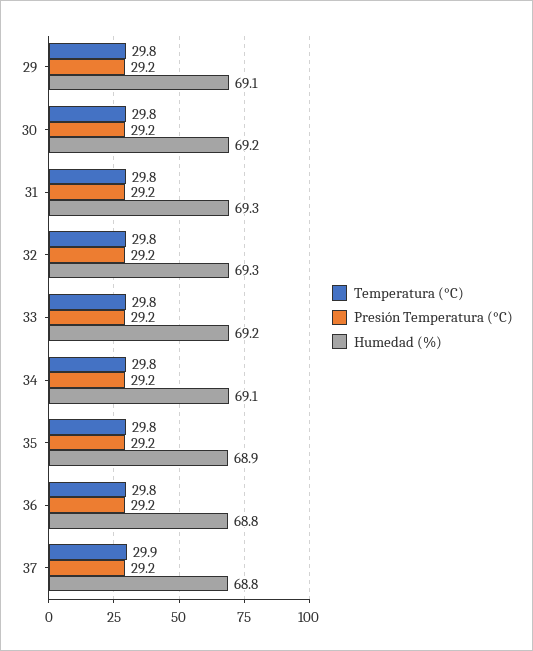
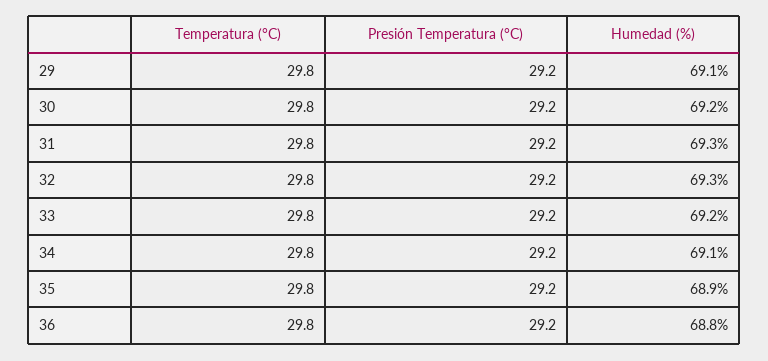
Temperatura (°C), 37: 29.9 -> none
Presión Temperatura (°C), 37: 29.2 -> none
Humedad (%), 37: 68.8 -> none

